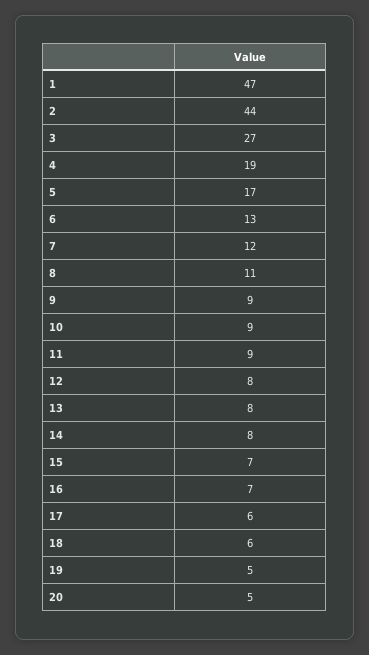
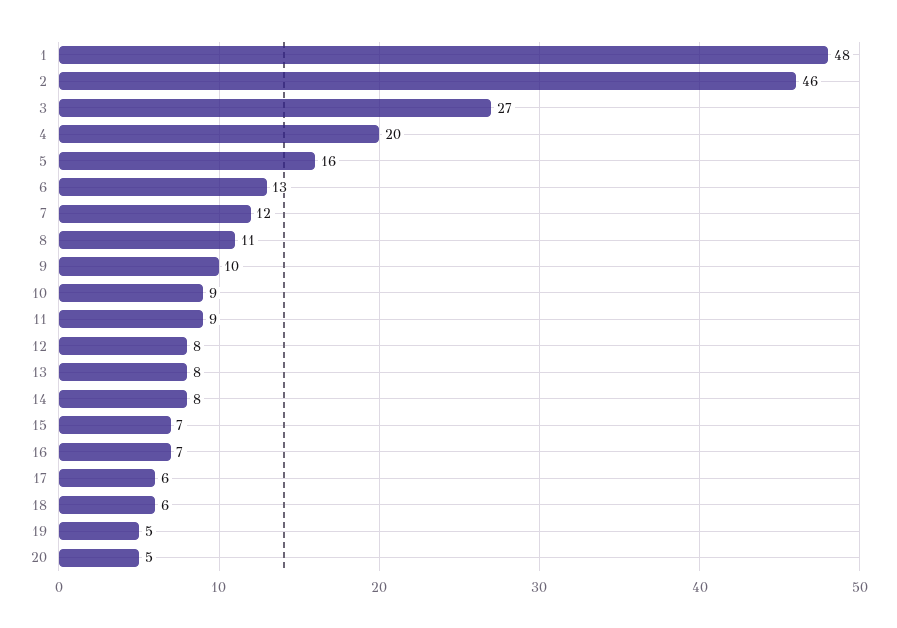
1: 47 -> 48
2: 44 -> 46
4: 19 -> 20
5: 17 -> 16
9: 9 -> 10

